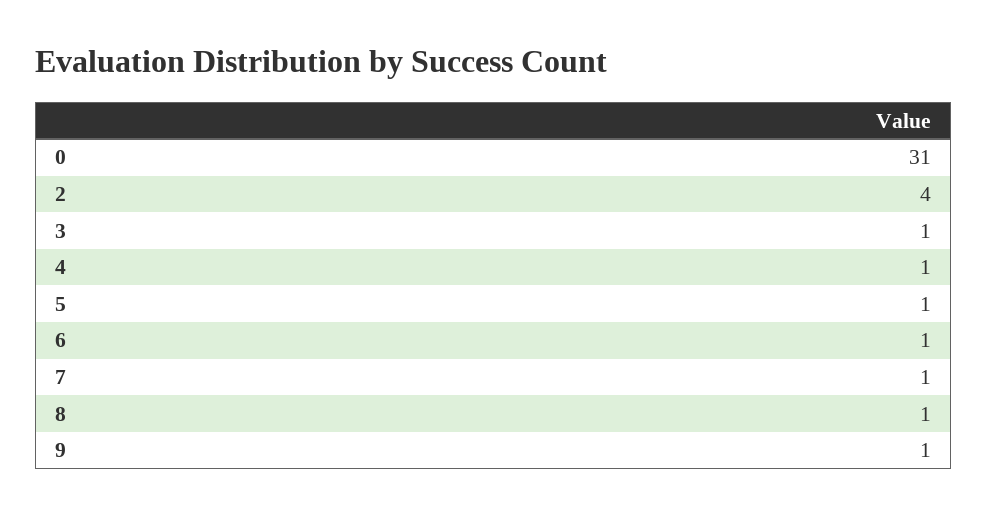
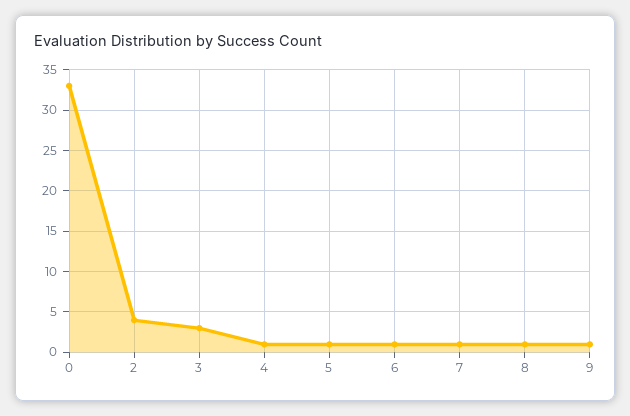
0: 31 -> 33
3: 1 -> 3

